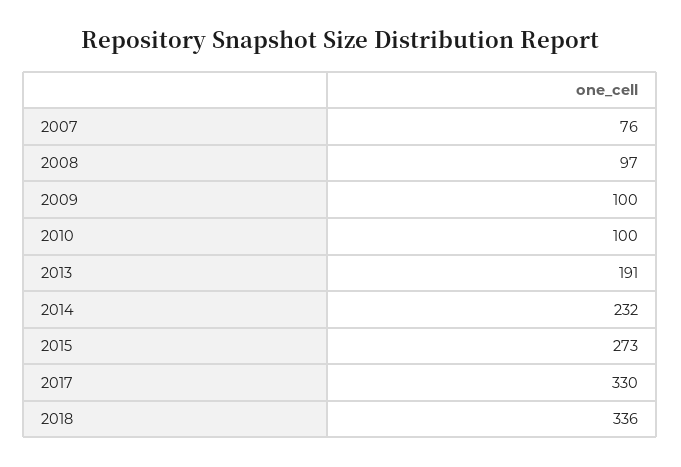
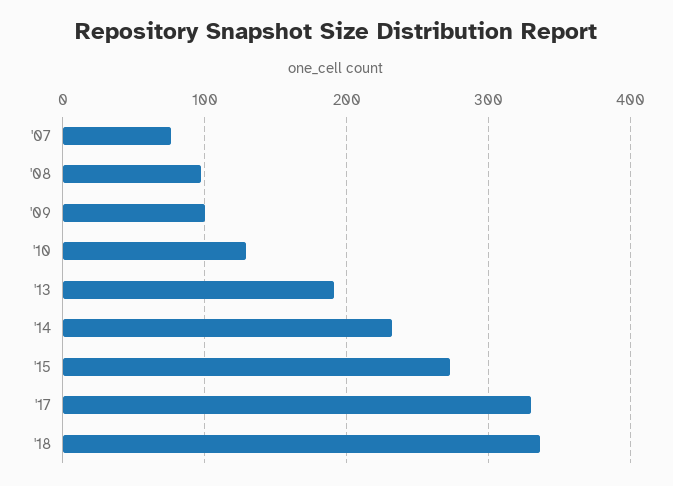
2010: 100 -> 130

